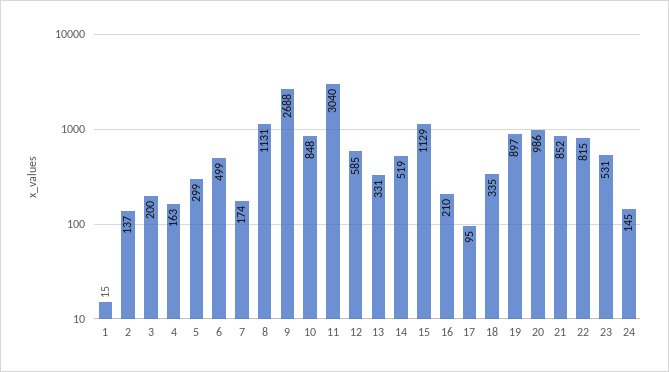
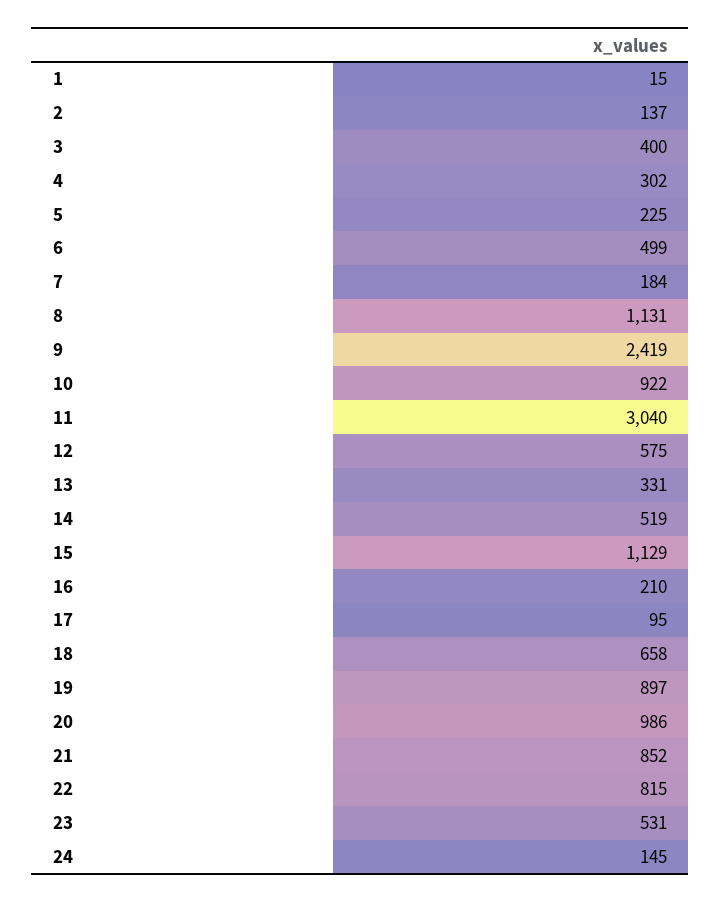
3: 200 -> 400
4: 163 -> 302
5: 299 -> 225
7: 174 -> 184
9: 2688 -> 2419
10: 848 -> 922
12: 585 -> 575
18: 335 -> 658

